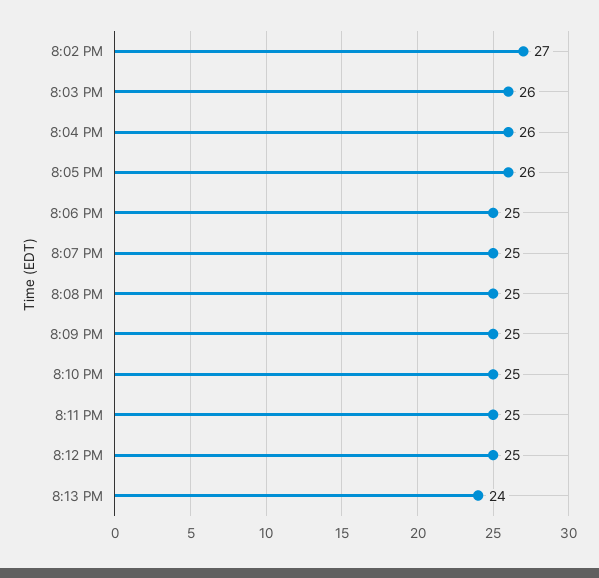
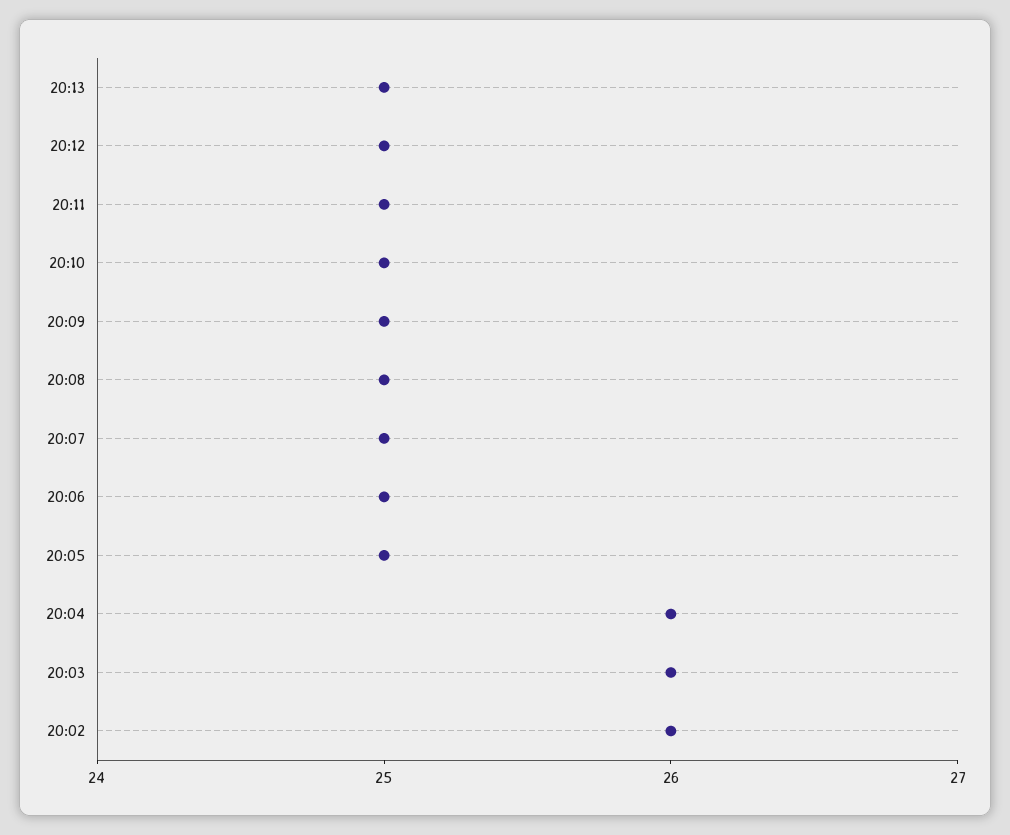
8:02 PM: 27 -> 26
8:05 PM: 26 -> 25
8:13 PM: 24 -> 25

